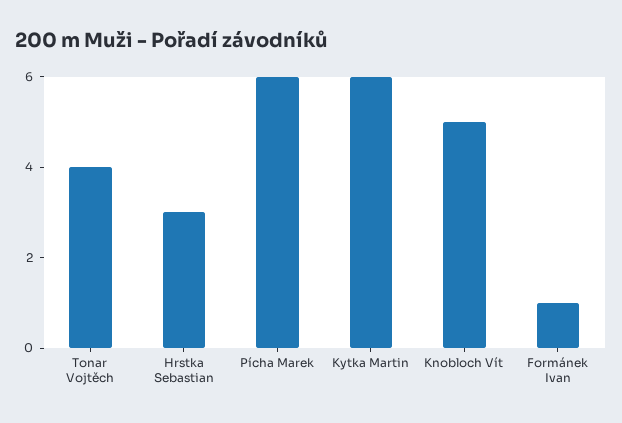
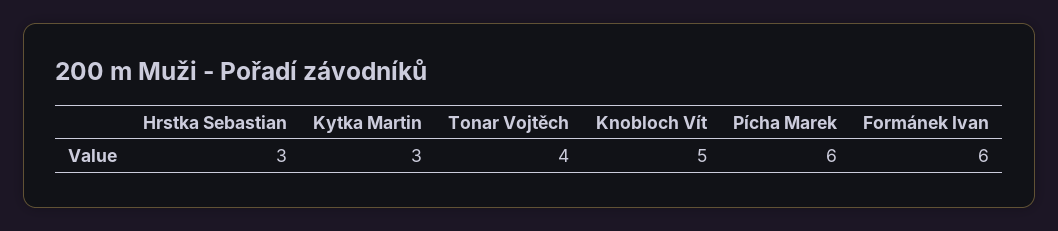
Kytka Martin: 6 -> 3
Formánek Ivan: 1 -> 6

